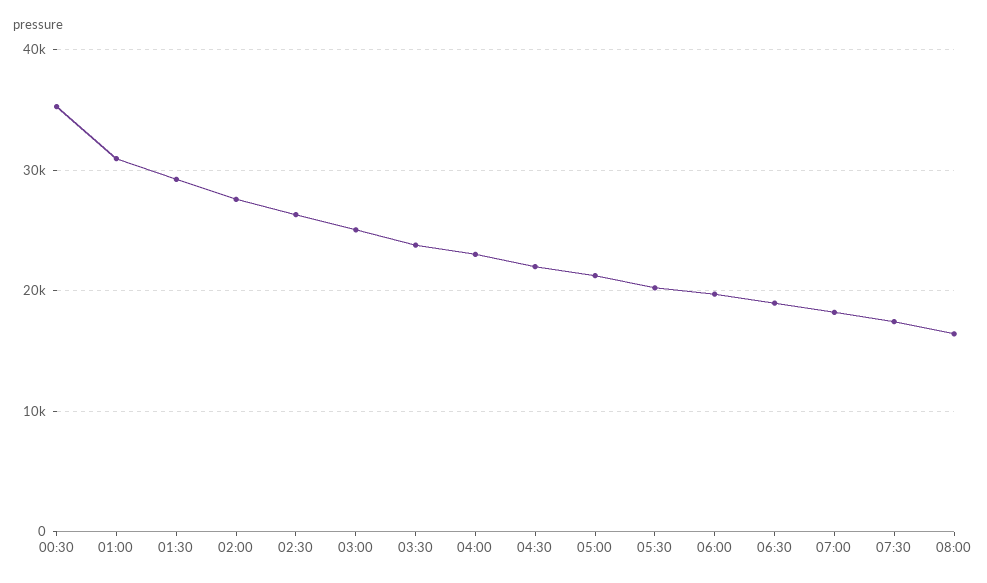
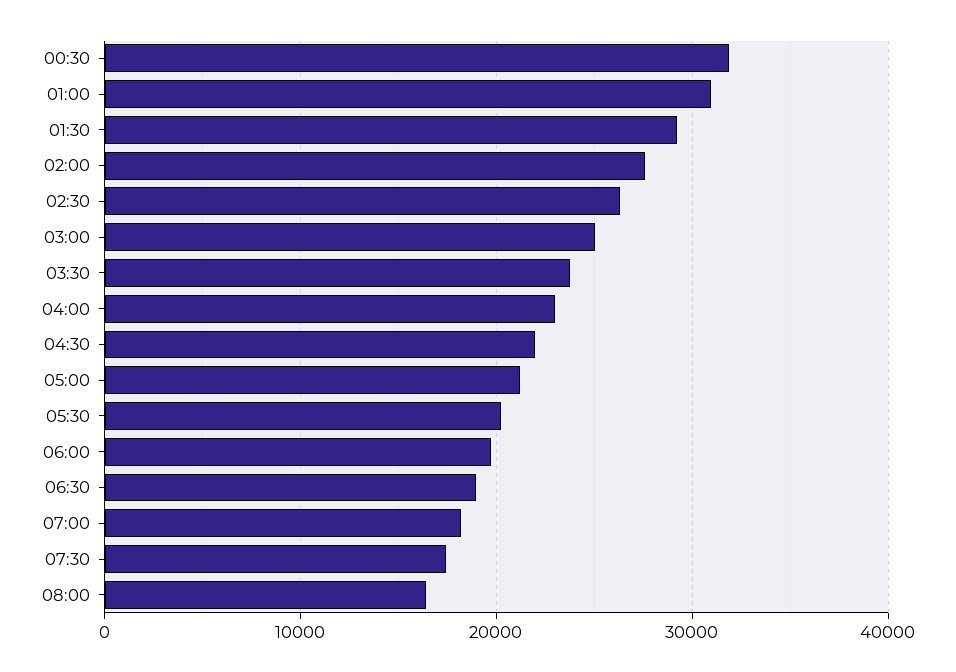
00:30: 35000 -> 32000

